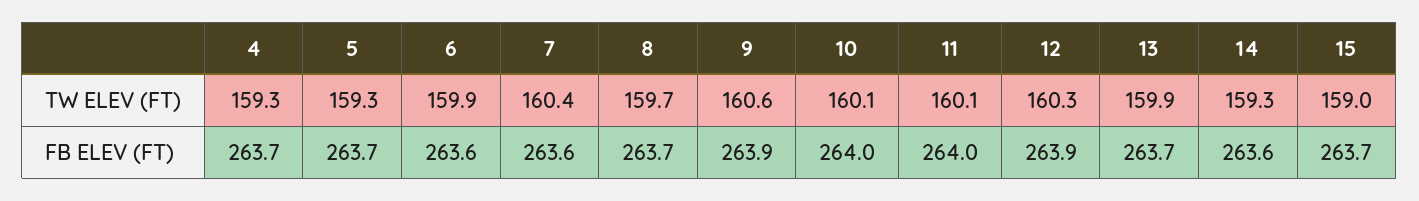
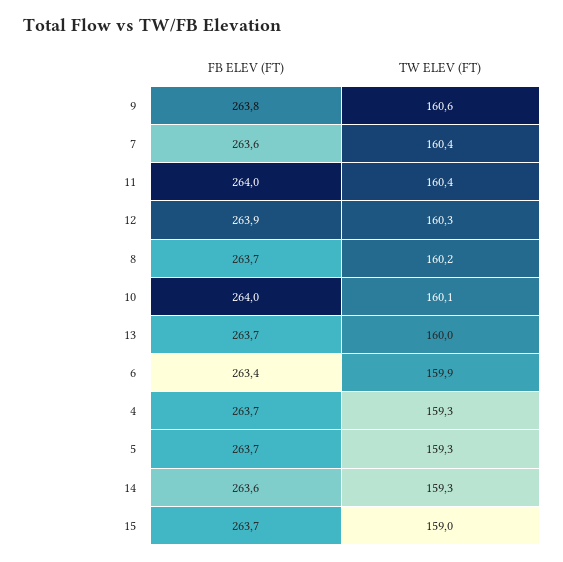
8, TW ELEV (FT): 159.7 -> 160.2
11, TW ELEV (FT): 160.1 -> 160.4
13, TW ELEV (FT): 159.9 -> 160
6, FB ELEV (FT): 263.6 -> 263.4
9, FB ELEV (FT): 263.9 -> 263.8

